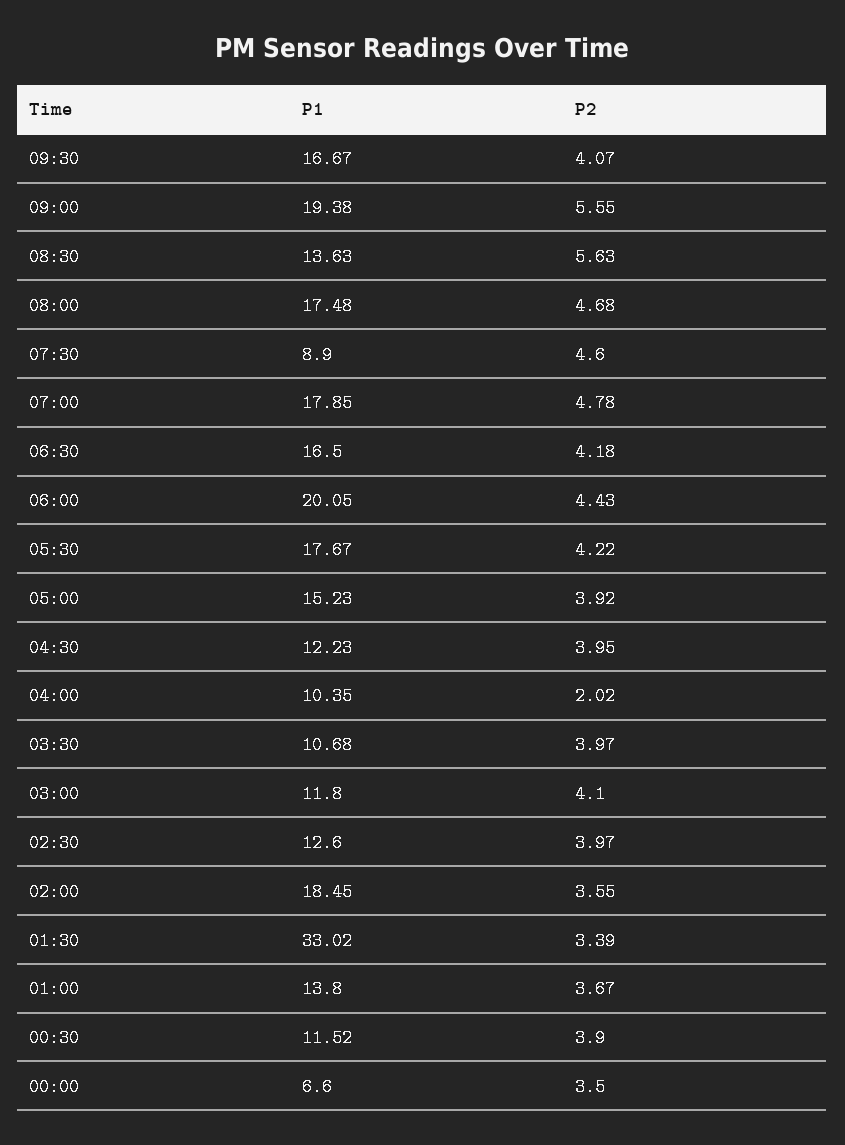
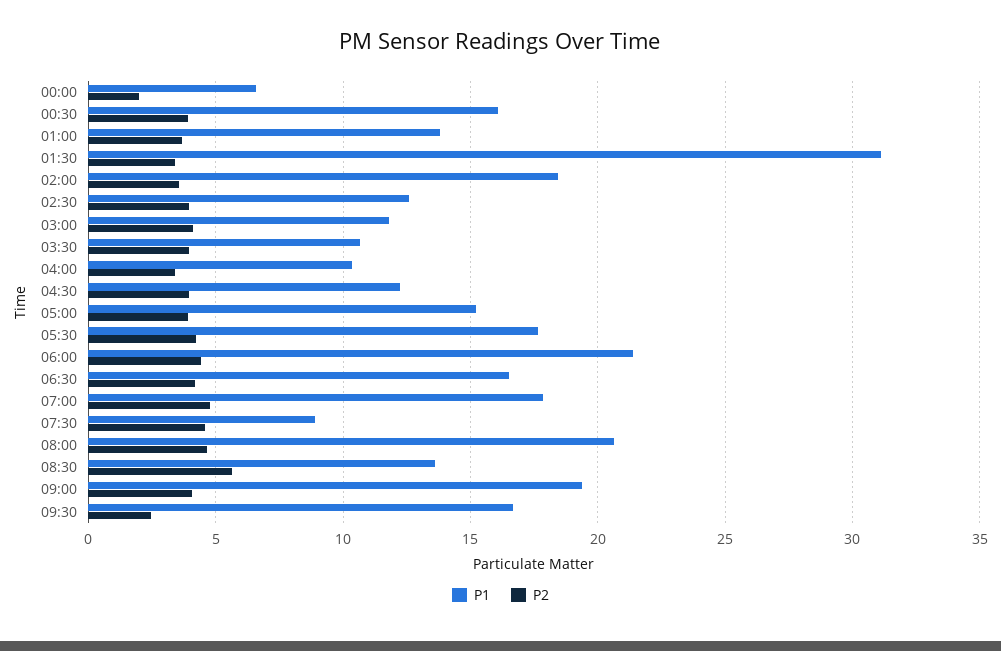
P2, 09:30: 4.07 -> 2.5
P2, 09:00: 5.55 -> 4
P1, 08:00: 17.48 -> 20.5
P1, 06:00: 20.05 -> 21.5
P2, 04:00: 2.02 -> 3.5
P1, 01:30: 33.02 -> 31
P1, 00:30: 11.52 -> 16
P2, 00:00: 3.5 -> 2

